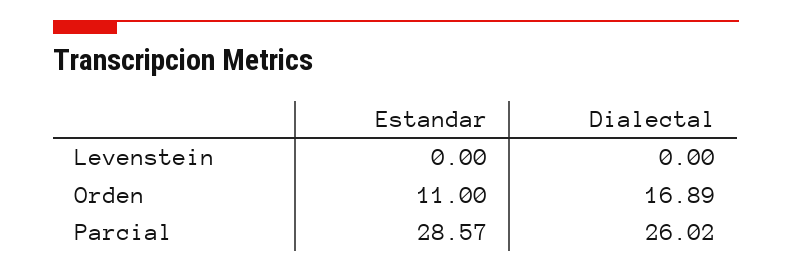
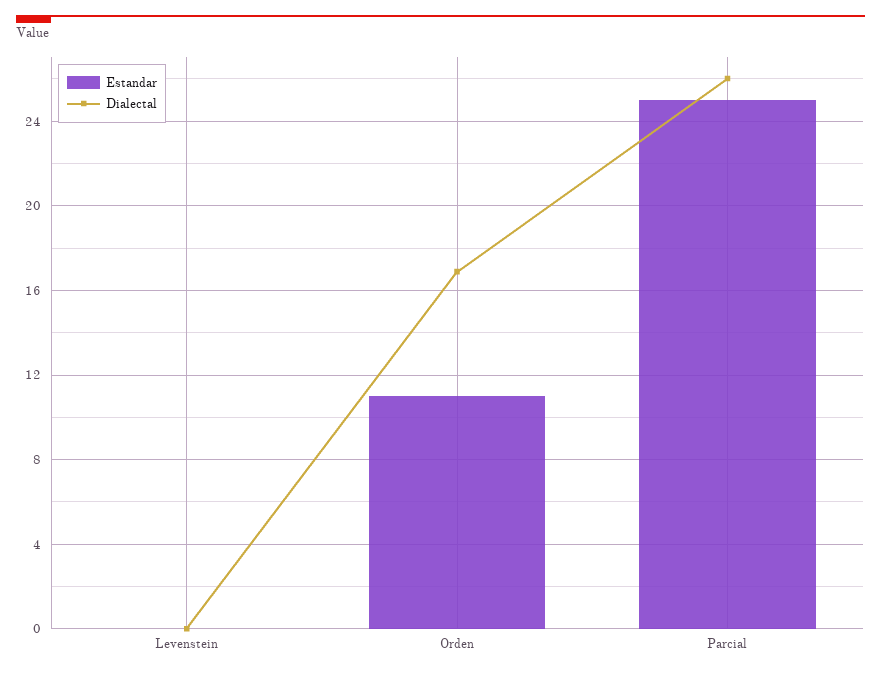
Estandar, Parcial: 28.57 -> 25

